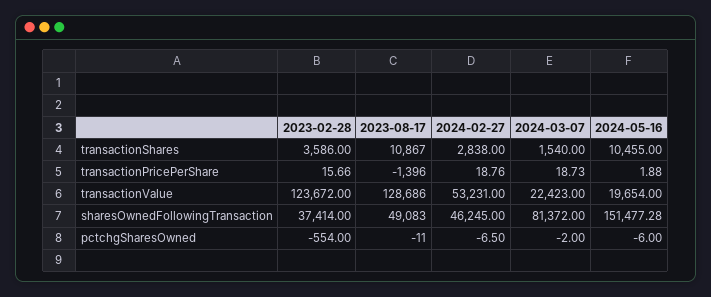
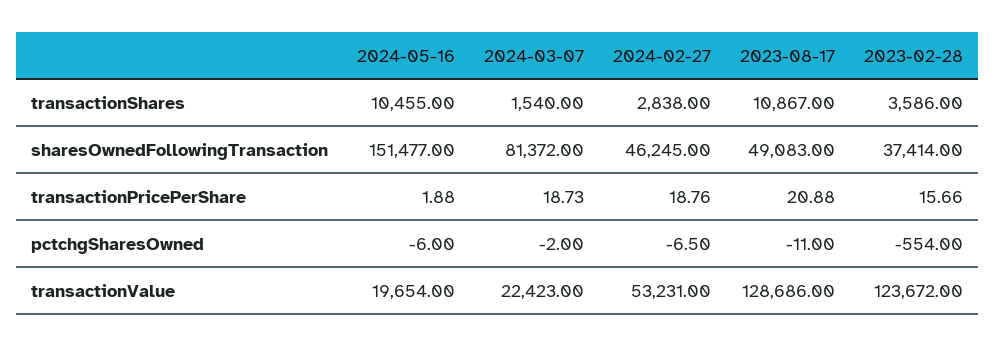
2023-08-17, transactionPricePerShare: -1396 -> 20.88
2024-05-16, sharesOwnedFollowingTransaction: 151477.28 -> 151477

